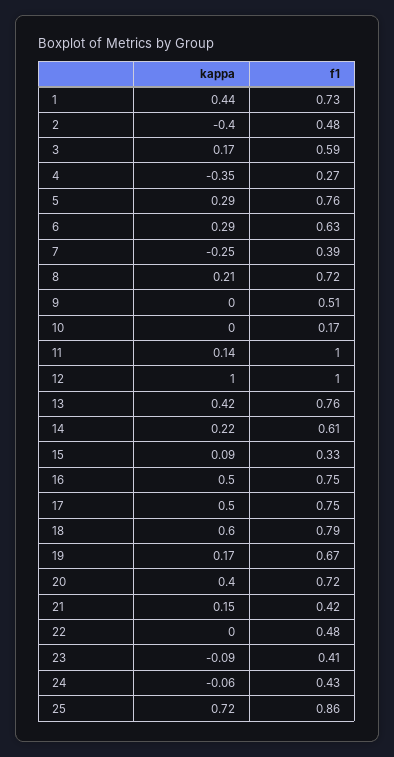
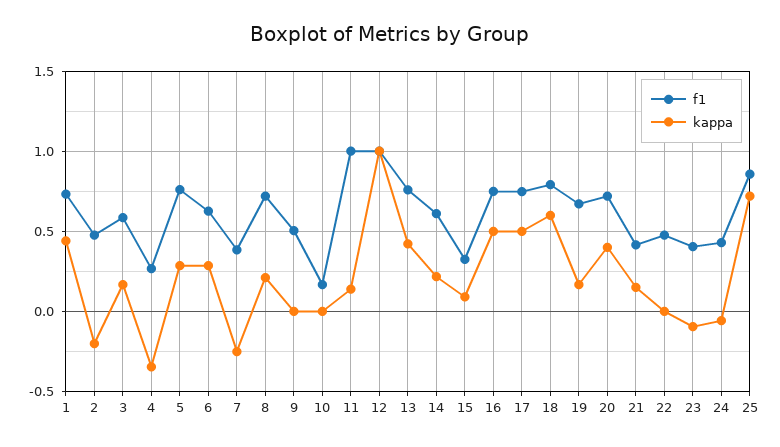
kappa, 2: -0.4 -> -0.2

